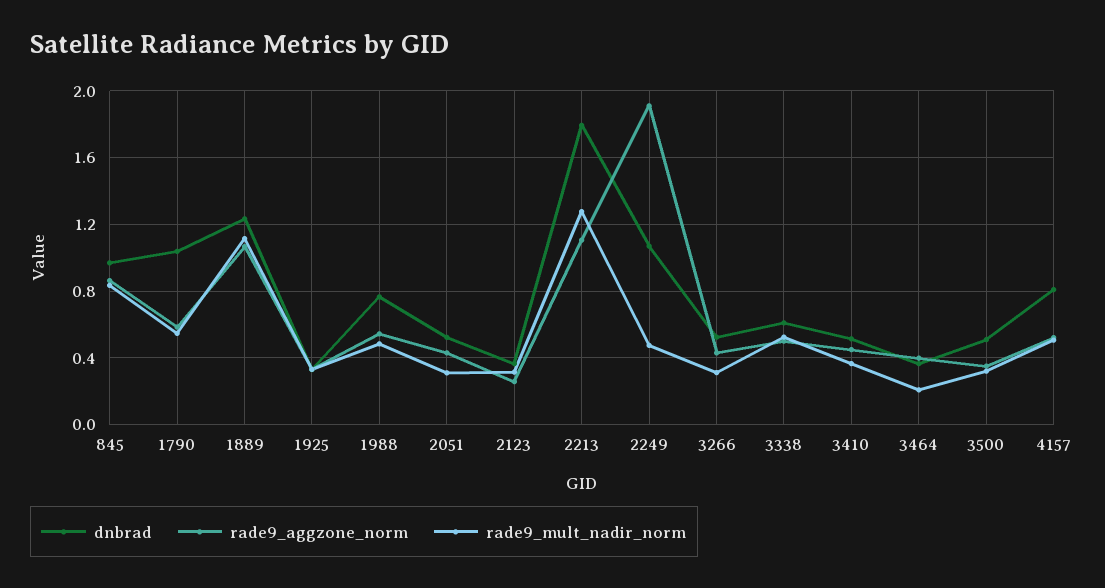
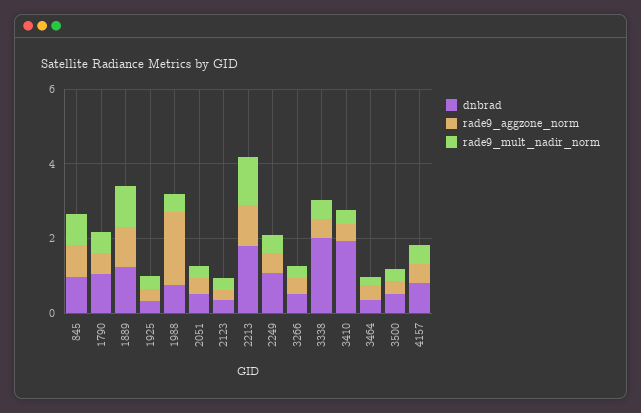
rade9_aggzone_norm, 1988: 0.55 -> 2
rade9_aggzone_norm, 2249: 1.9 -> 0.5
dnbrad, 3338: 0.6 -> 2
dnbrad, 3410: 0.5 -> 2

